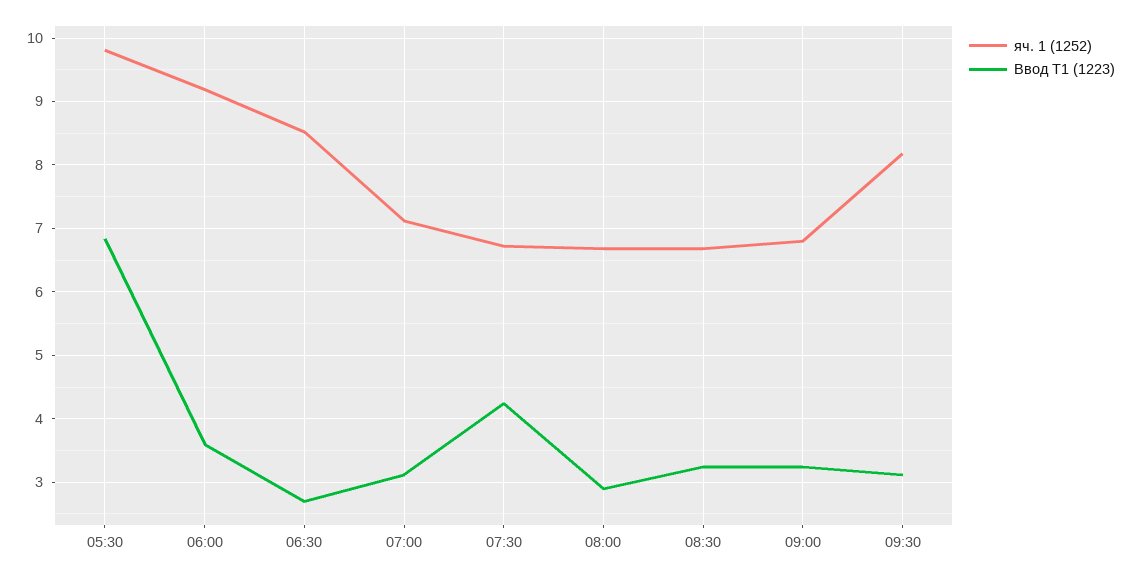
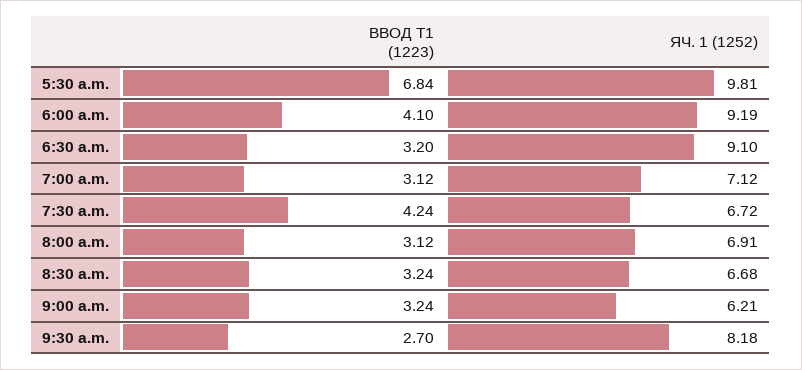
Ввод Т1 (1223), 06:00: 3.6 -> 4.1
яч. 1 (1252), 06:30: 8.5 -> 9.1
Ввод Т1 (1223), 06:30: 2.7 -> 3.2
яч. 1 (1252), 08:00: 6.7 -> 6.91
Ввод Т1 (1223), 08:00: 2.9 -> 3.12
яч. 1 (1252), 09:00: 6.8 -> 6.21
Ввод Т1 (1223), 09:30: 3.1 -> 2.7

